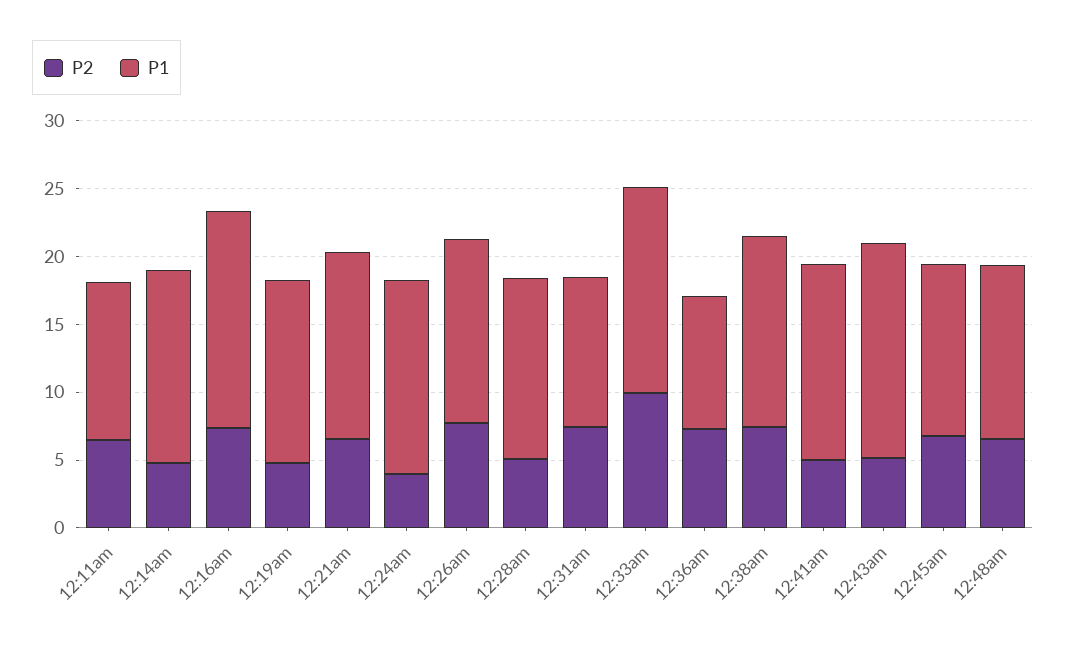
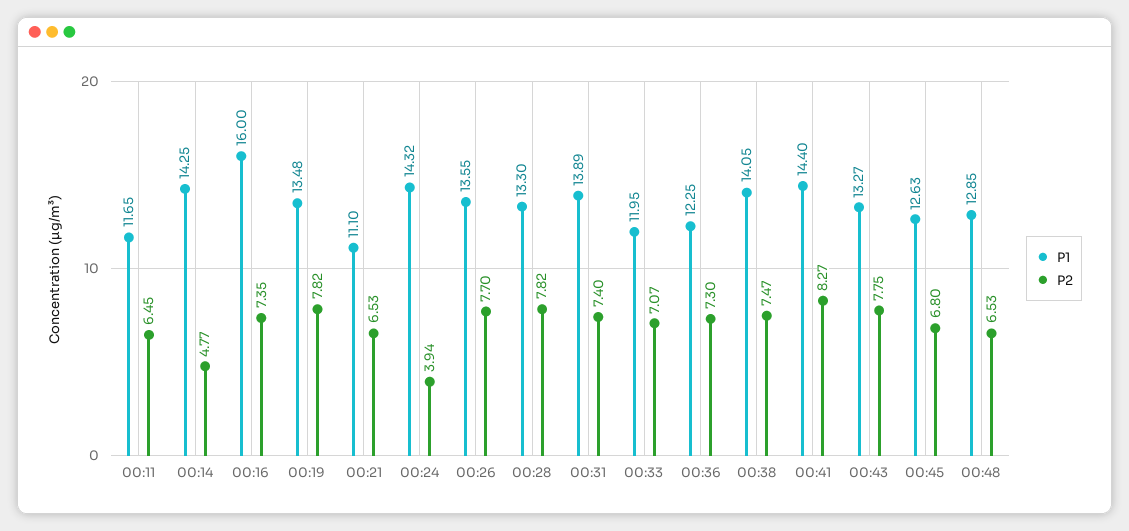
P2, 12:19am: 5 -> 7.82
P1, 12:21am: 14 -> 11.1
P2, 12:28am: 5 -> 7.82
P1, 12:31am: 11 -> 13.89
P2, 12:33am: 10 -> 7.07
P1, 12:33am: 15 -> 11.95
P1, 12:36am: 10 -> 12.25
P2, 12:41am: 5 -> 8.27
P2, 12:43am: 5 -> 7.75
P1, 12:43am: 16 -> 13.27

